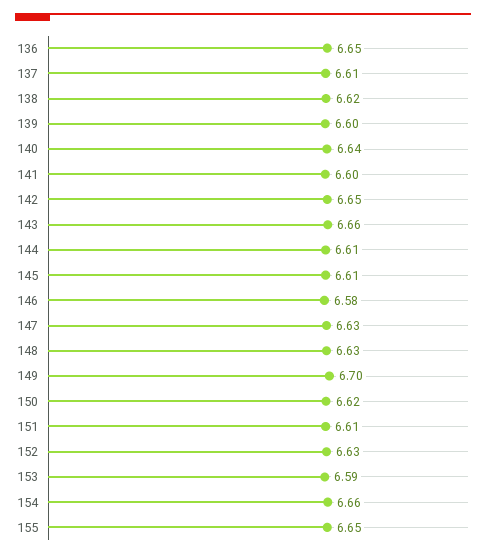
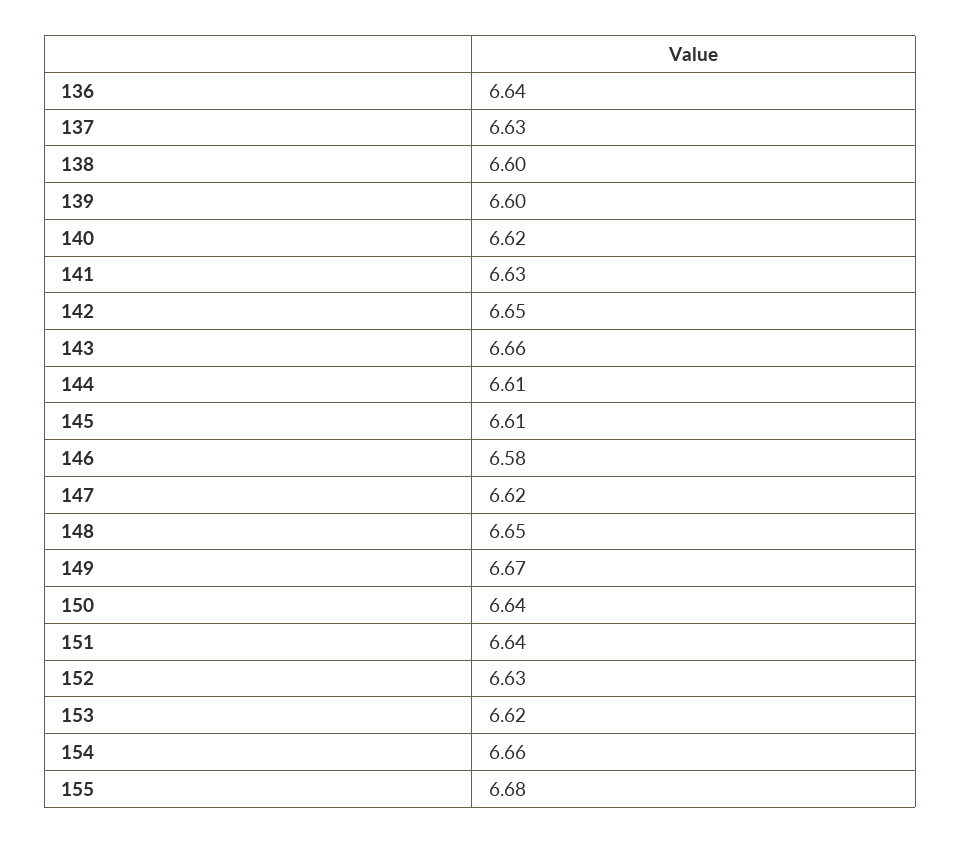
136: 6.65 -> 6.64
137: 6.61 -> 6.63
138: 6.62 -> 6.6
140: 6.64 -> 6.62
141: 6.6 -> 6.63
147: 6.63 -> 6.62
148: 6.63 -> 6.65
149: 6.7 -> 6.67
150: 6.62 -> 6.64
151: 6.61 -> 6.64
153: 6.59 -> 6.62
155: 6.65 -> 6.68

